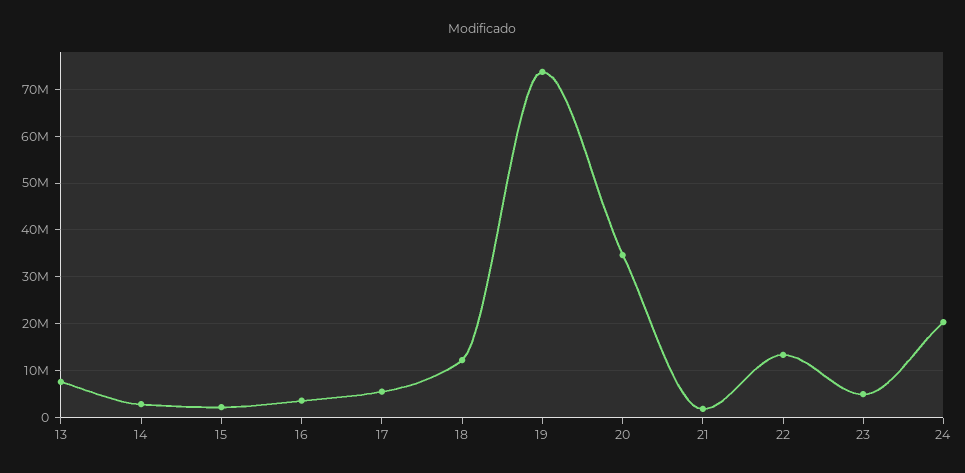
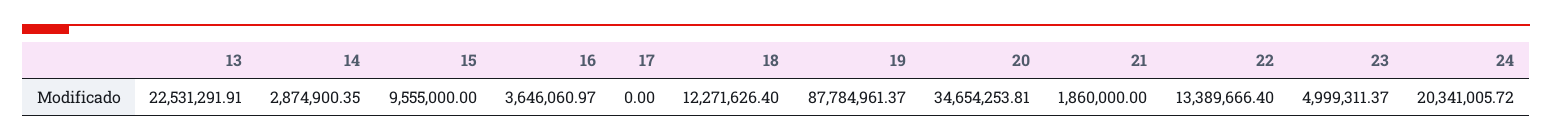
13: 8000000 -> 22531291.91
15: 2000000 -> 9555000
17: 6000000 -> 0
19: 74000000 -> 87784961.37

